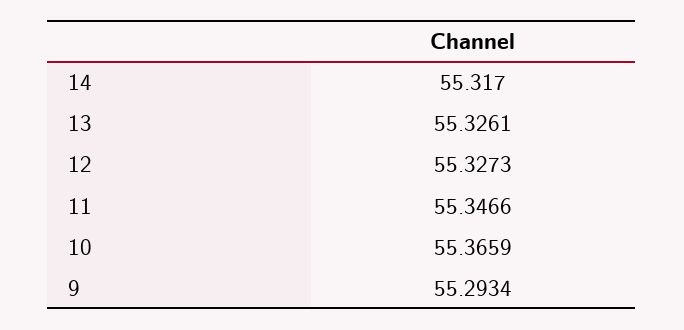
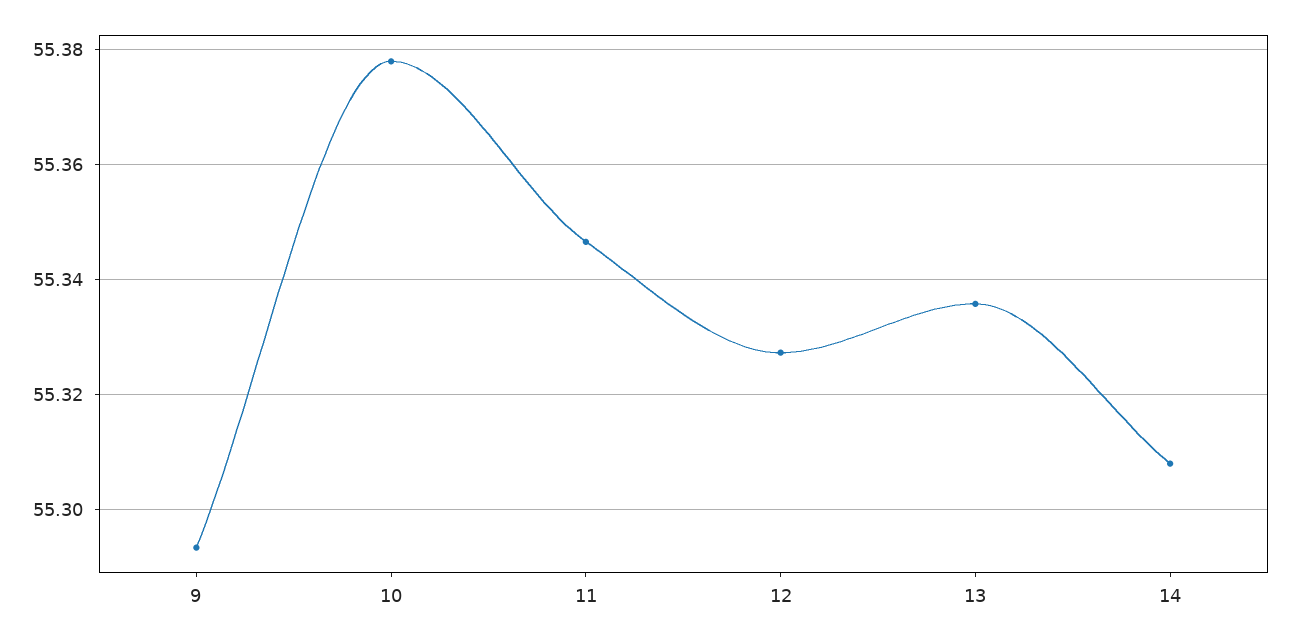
14: 55.317 -> 55.308
13: 55.3261 -> 55.336
10: 55.3659 -> 55.378

